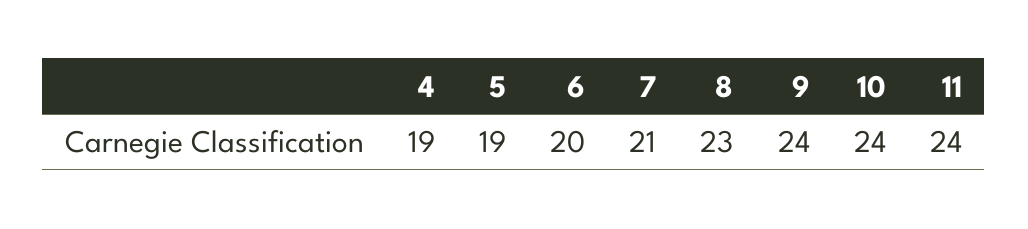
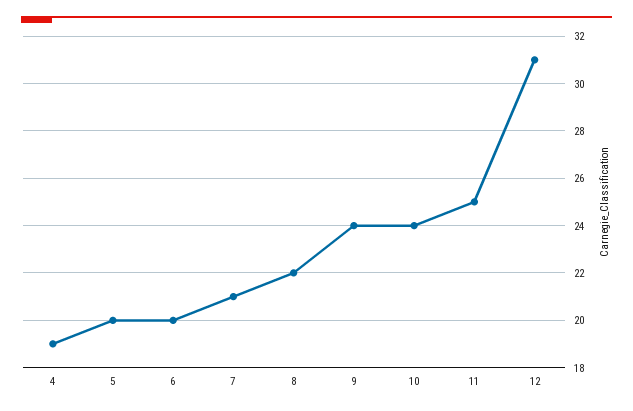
5: 19 -> 20
8: 23 -> 22
11: 24 -> 25
12: none -> 31

